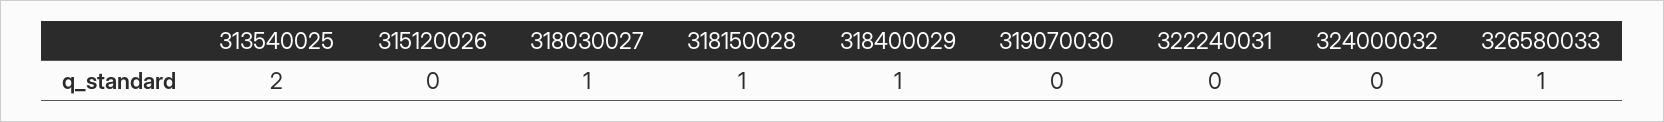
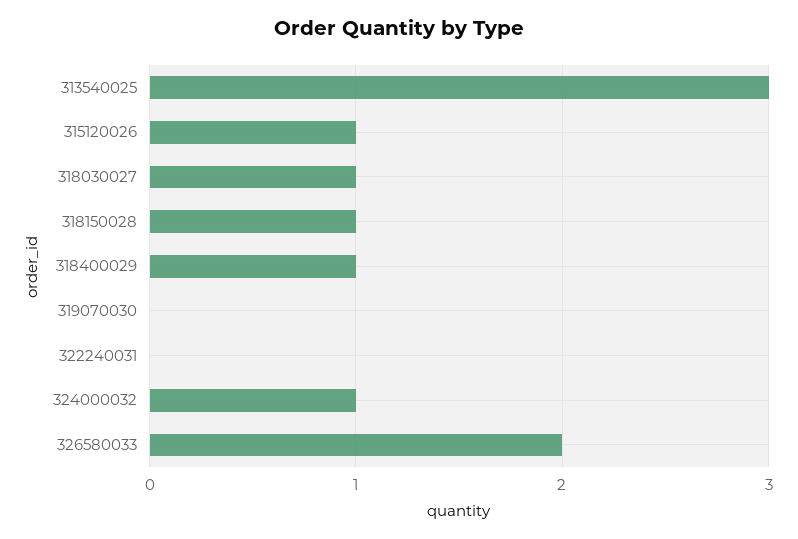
313540025: 2 -> 3
315120026: 0 -> 1
324000032: 0 -> 1
326580033: 1 -> 2

